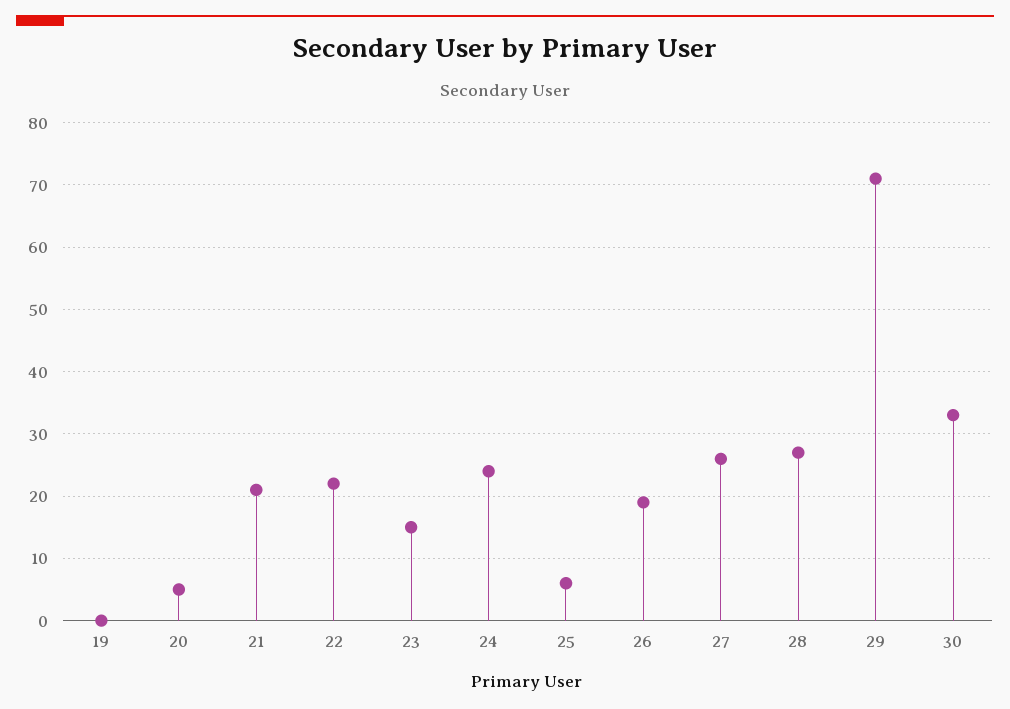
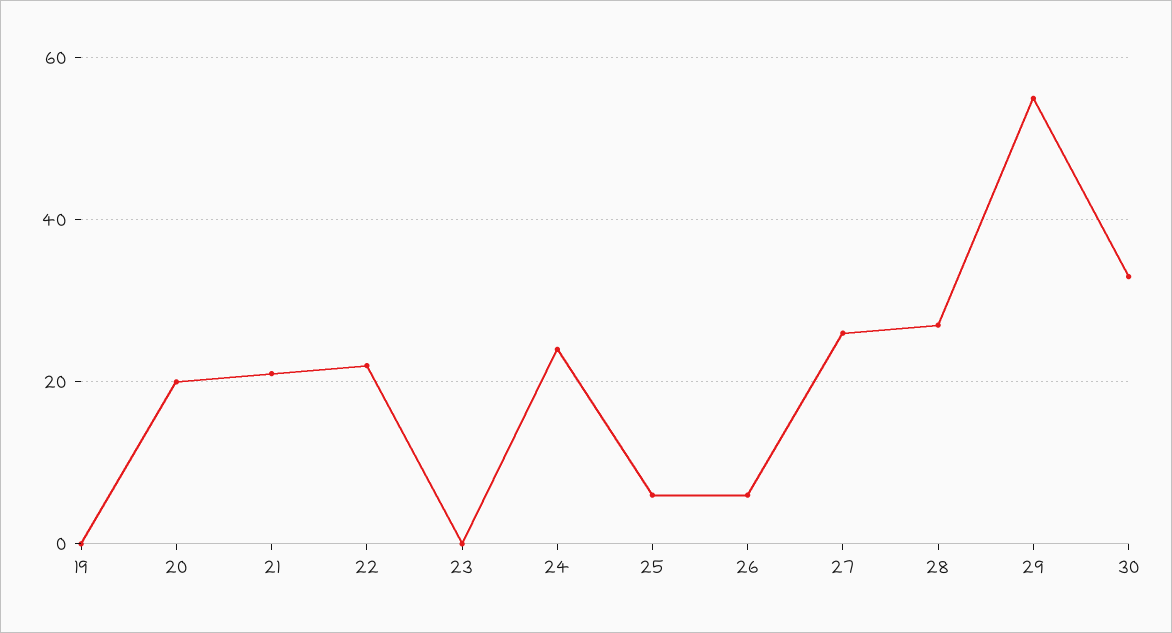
20: 5 -> 20
23: 15 -> 0
26: 19 -> 5
29: 71 -> 55

